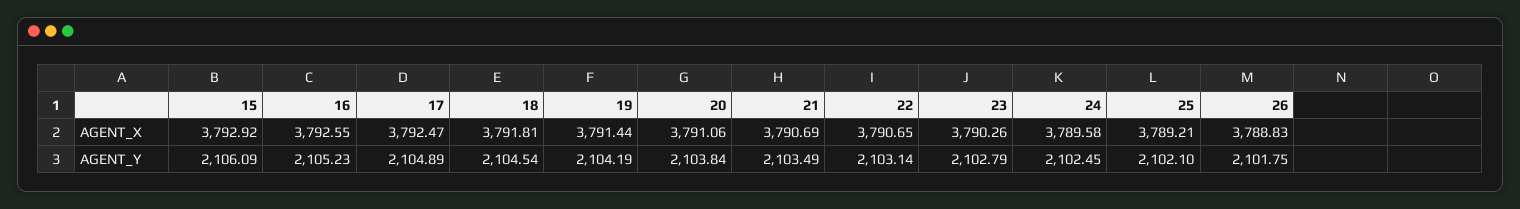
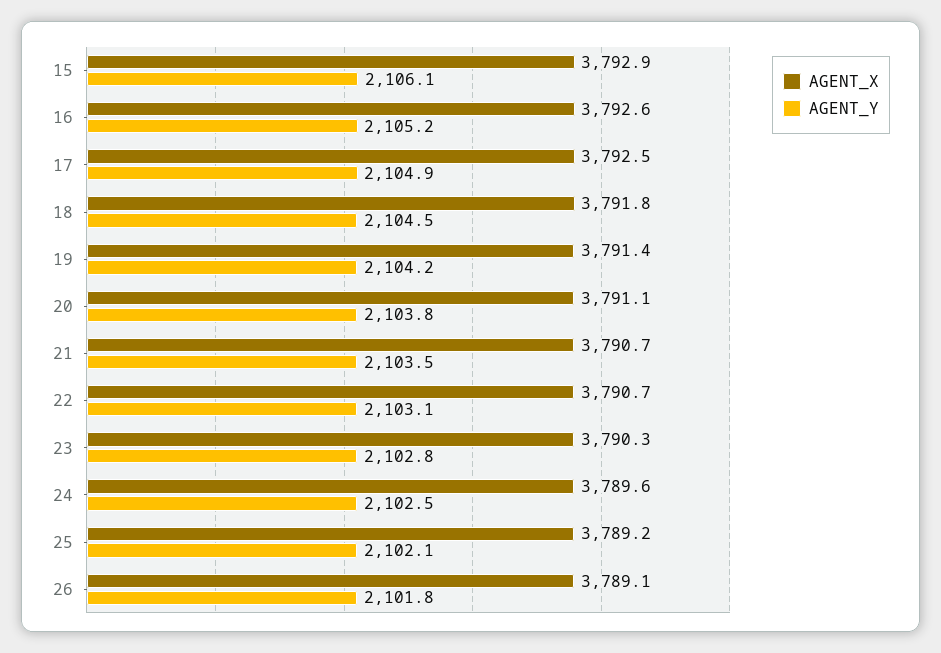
AGENT_X, 26: 3788.83 -> 3789.1

